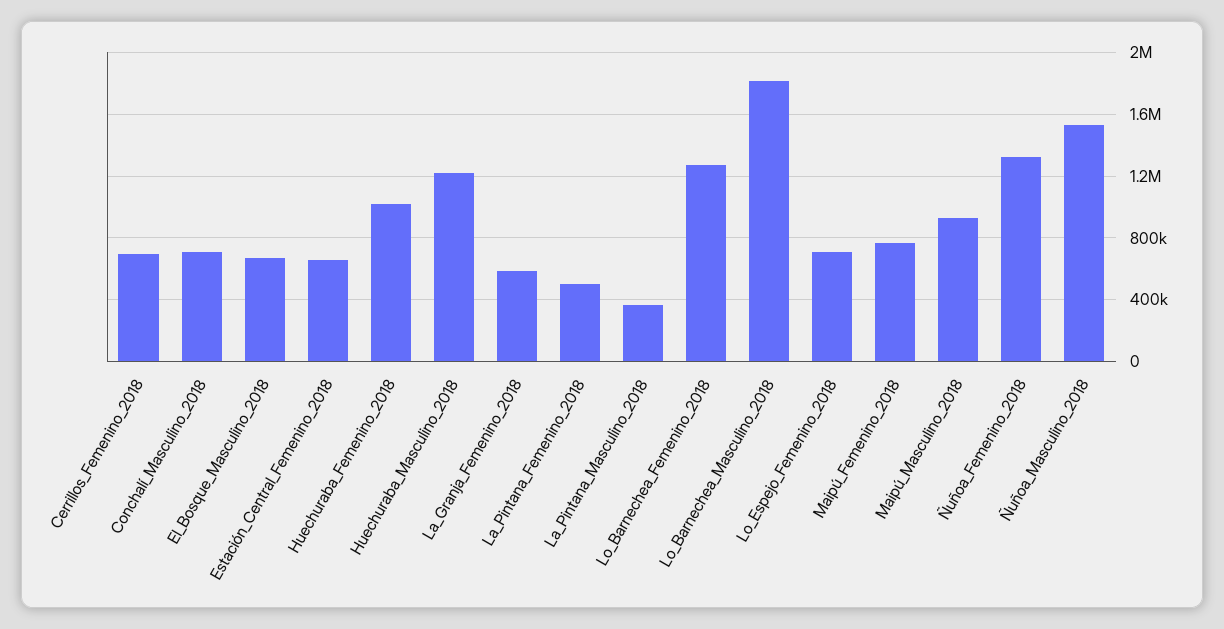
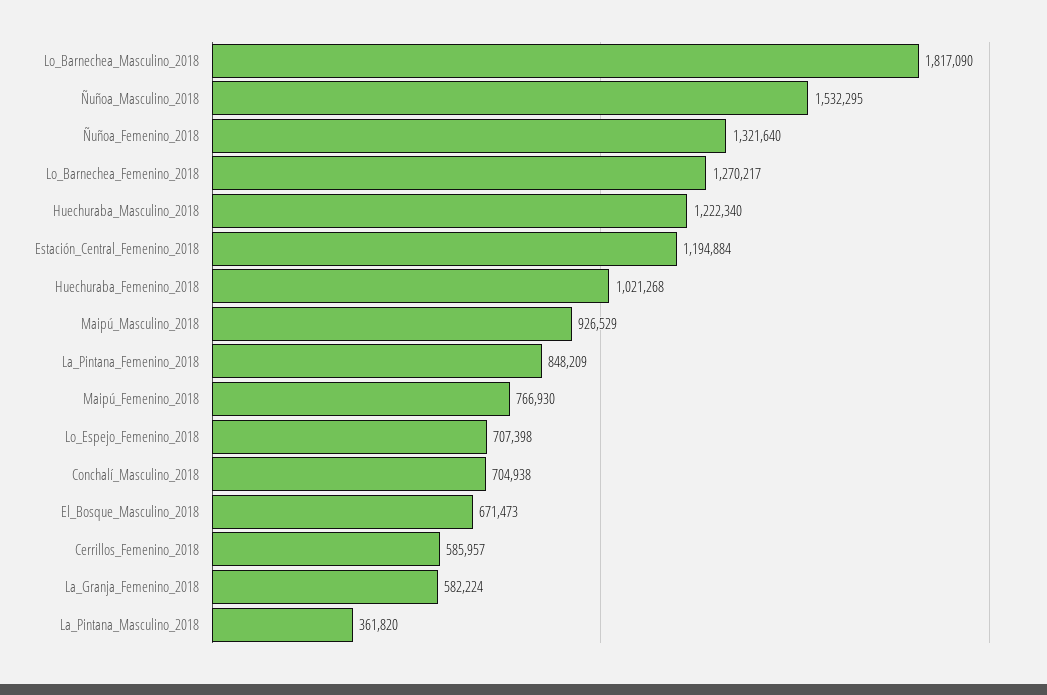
Cerrillos_Femenino_2018: 700000 -> 585957
Estación_Central_Femenino_2018: 650000 -> 1194884
La_Pintana_Femenino_2018: 500000 -> 848209

